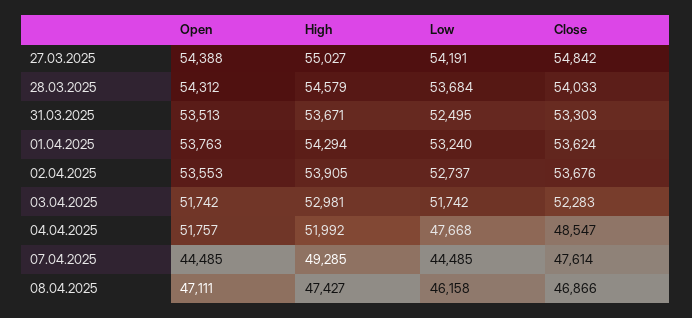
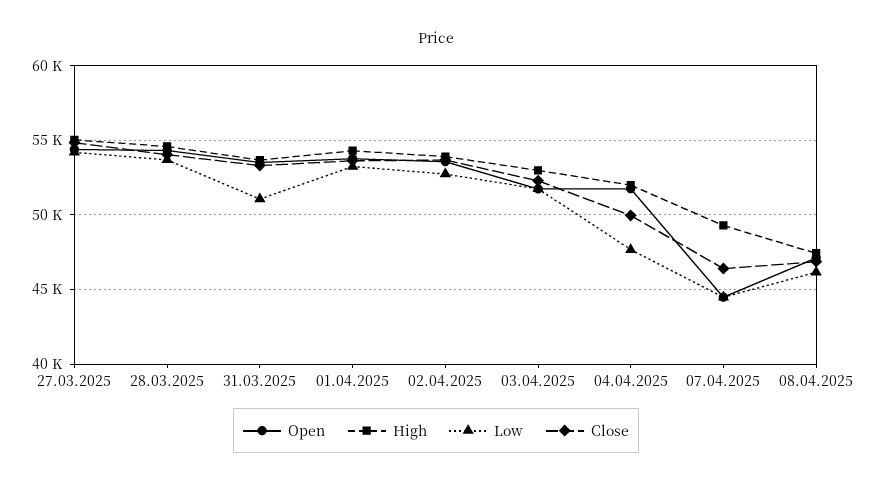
Low, 31.03.2025: 52495 -> 51000
Close, 04.04.2025: 48547 -> 50000
Close, 07.04.2025: 47614 -> 46500

